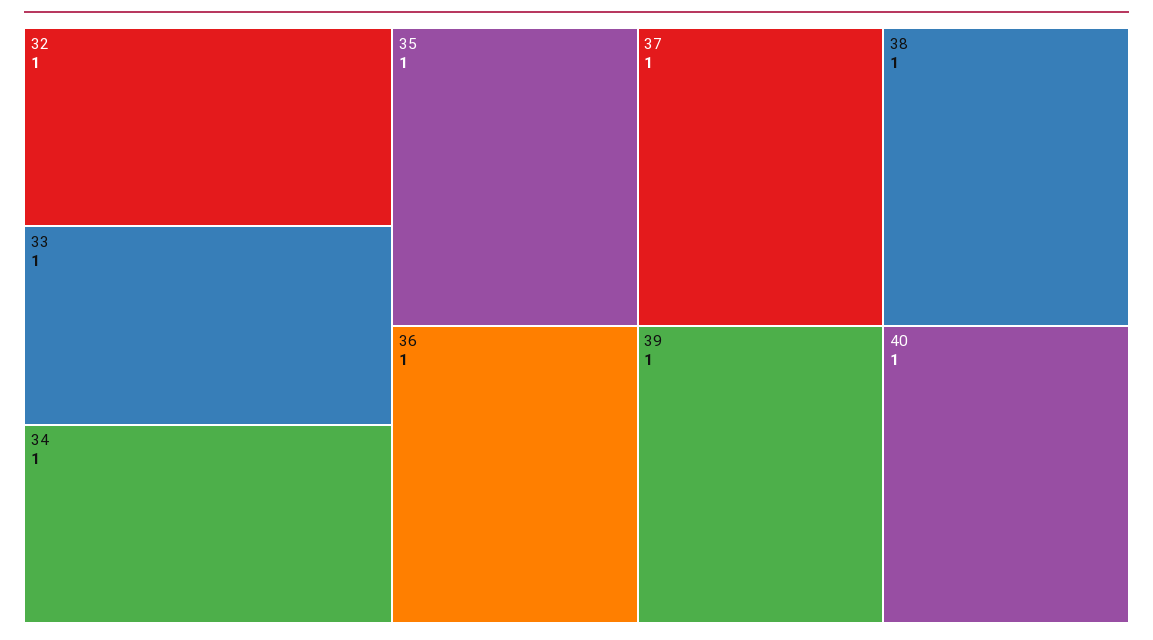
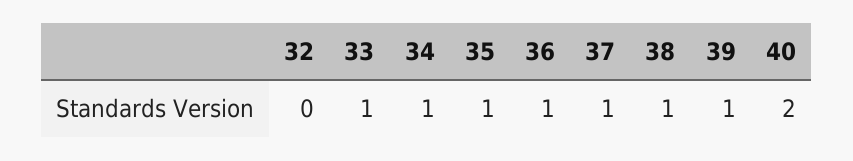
32: 1 -> 0
40: 1 -> 2

